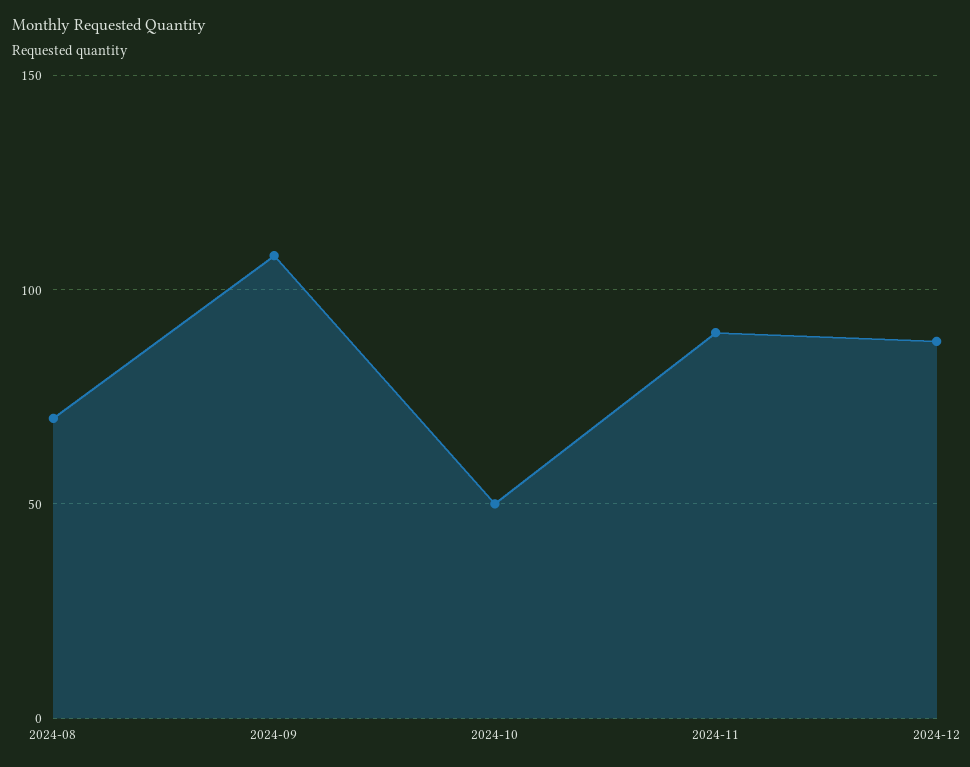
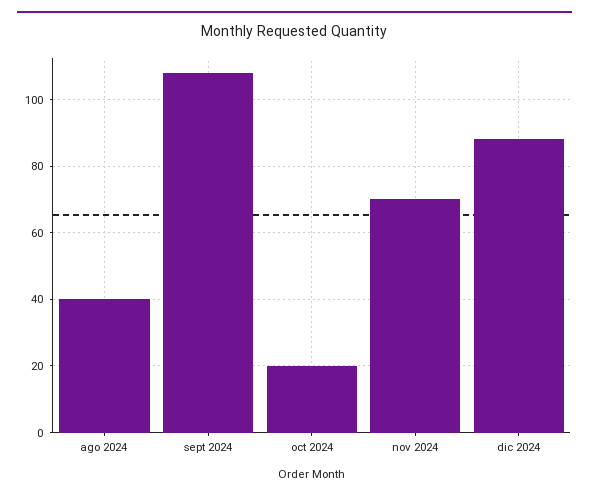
2024-08: 70 -> 40
2024-10: 50 -> 20
2024-11: 90 -> 70

